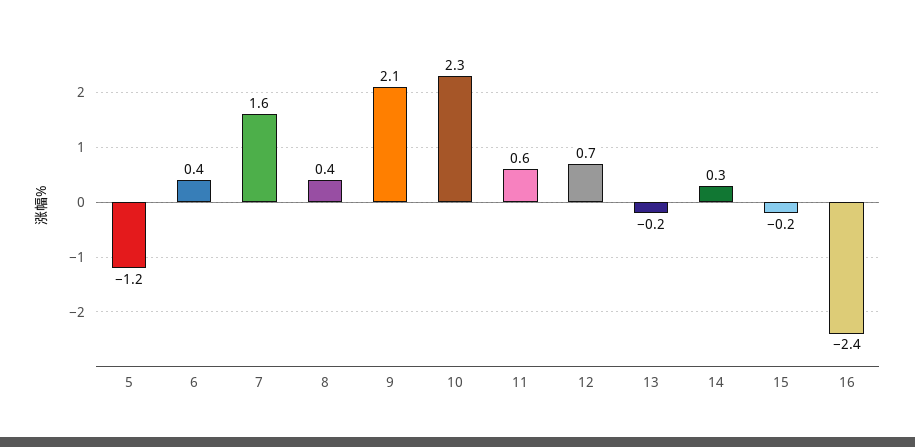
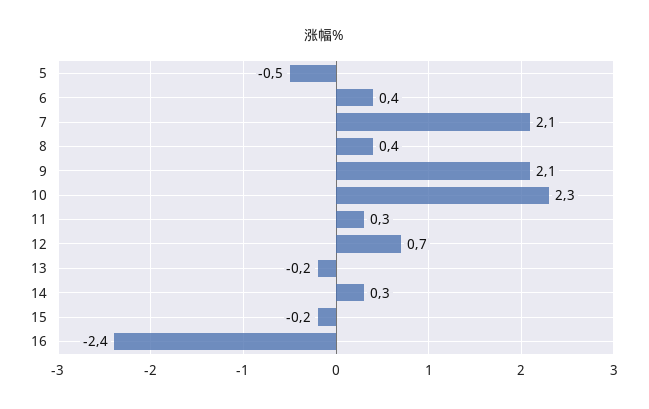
5: -1.2 -> -0.5
7: 1.6 -> 2.1
11: 0.6 -> 0.3

